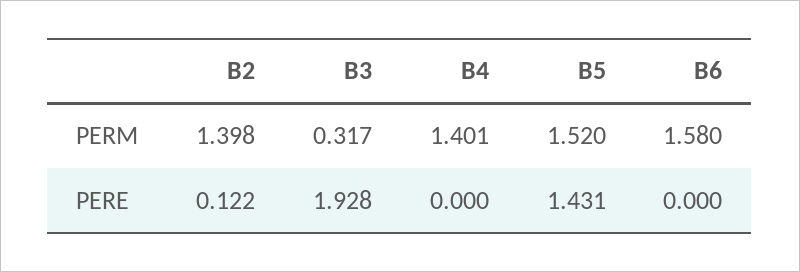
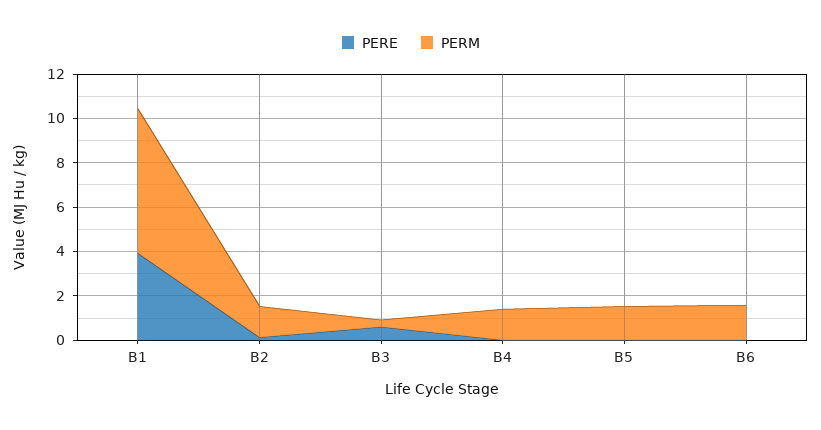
PERE, B3: 1.928 -> 0.5
PERE, B5: 1.431 -> 0
PERE, B1: none -> 4
PERM, B1: none -> 6.5

